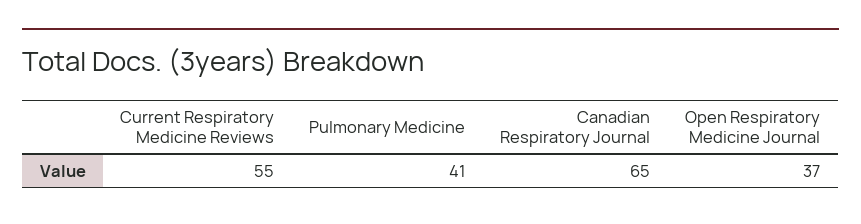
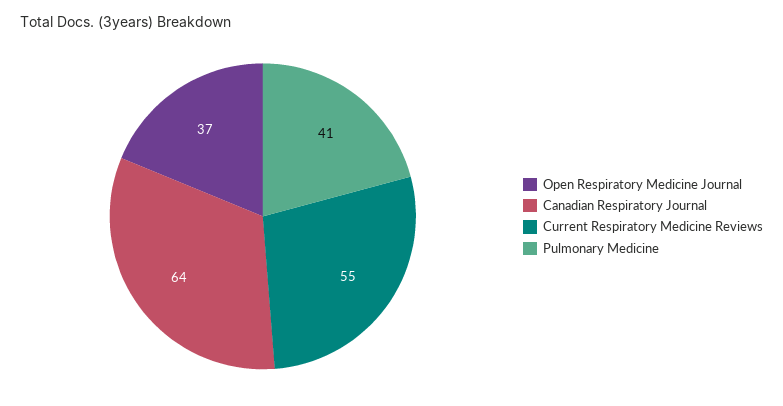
Canadian Respiratory Journal: 65 -> 64

